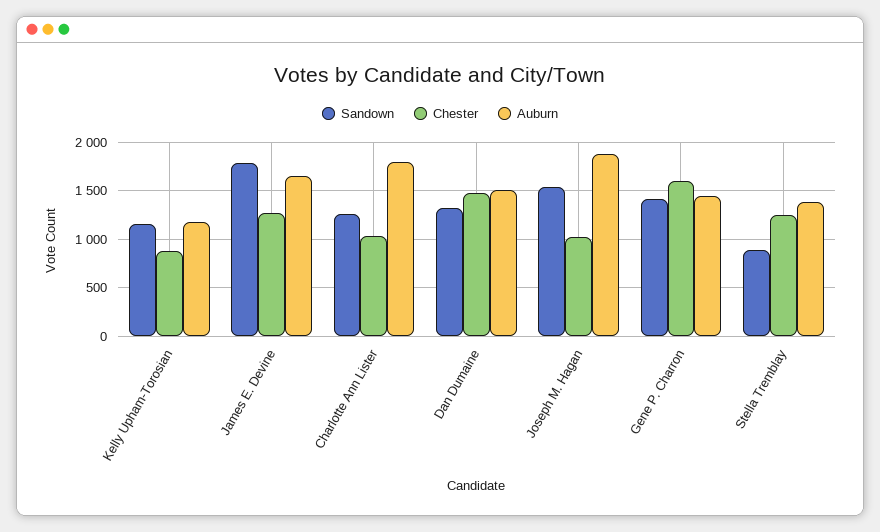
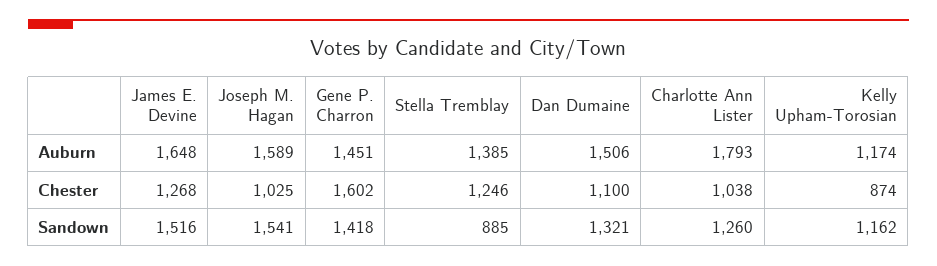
Sandown, James E. Devine: 1800 -> 1516
Chester, Dan Dumaine: 1500 -> 1100
Auburn, Joseph M. Hagan: 1900 -> 1589

